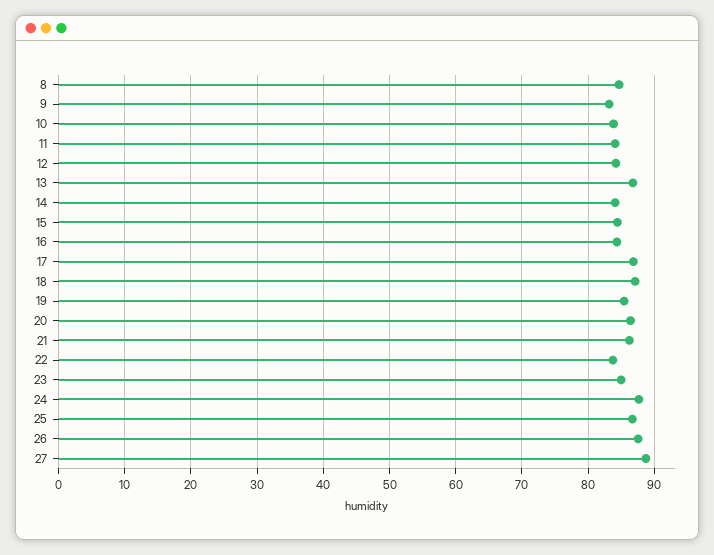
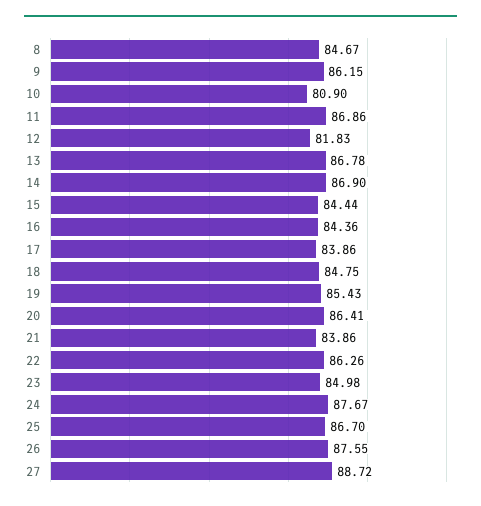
9: 83 -> 86.15
10: 84 -> 80.9
11: 84 -> 86.86
12: 84 -> 81.83
14: 84 -> 86.9
17: 87 -> 83.86
18: 87 -> 84.75
21: 86 -> 83.86
22: 84 -> 86.26

